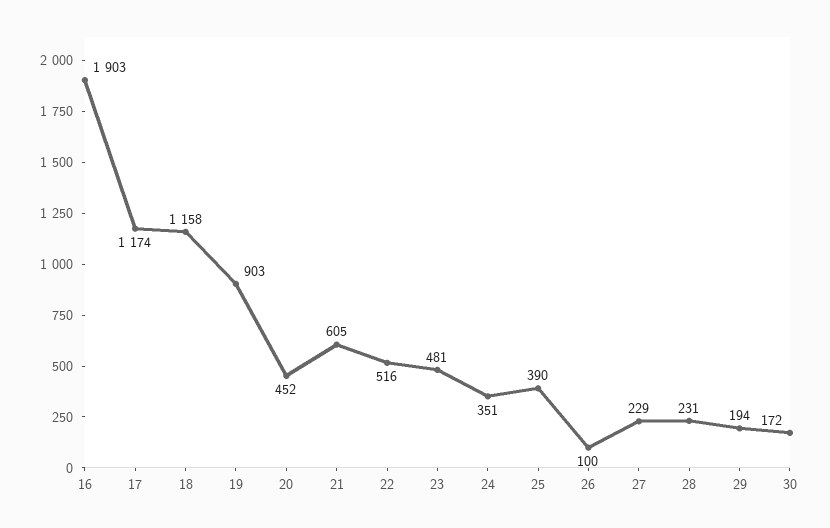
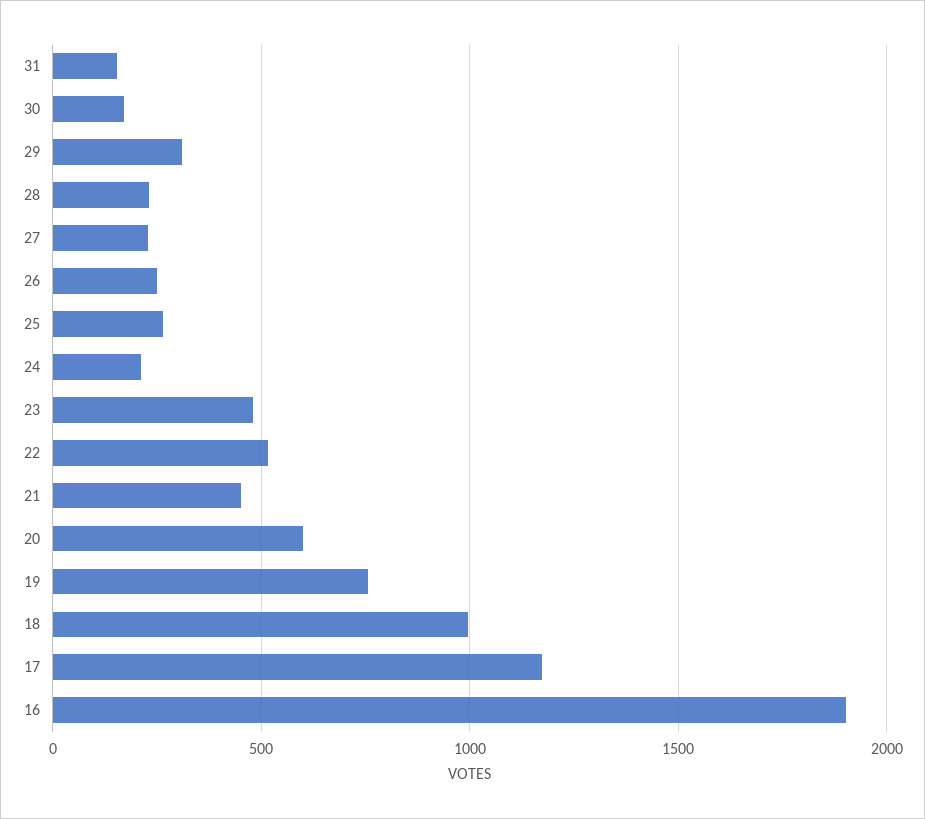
18: 1158 -> 1000
19: 903 -> 750
20: 452 -> 600
21: 605 -> 450
24: 351 -> 200
25: 390 -> 250
26: 100 -> 250
29: 194 -> 300
31: none -> 150

